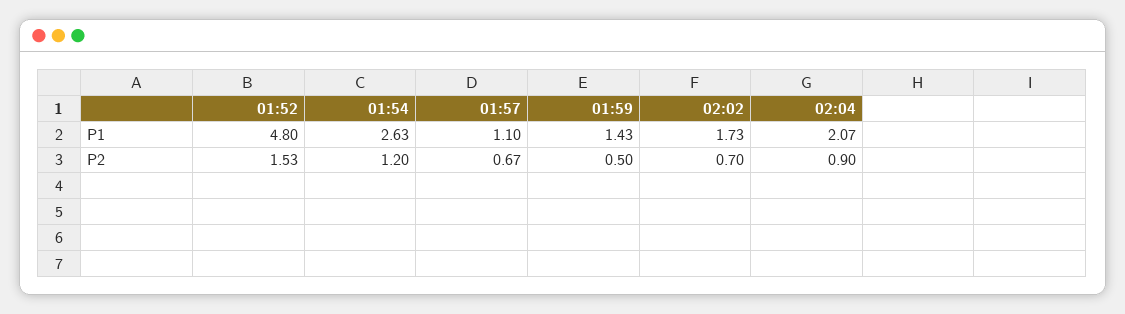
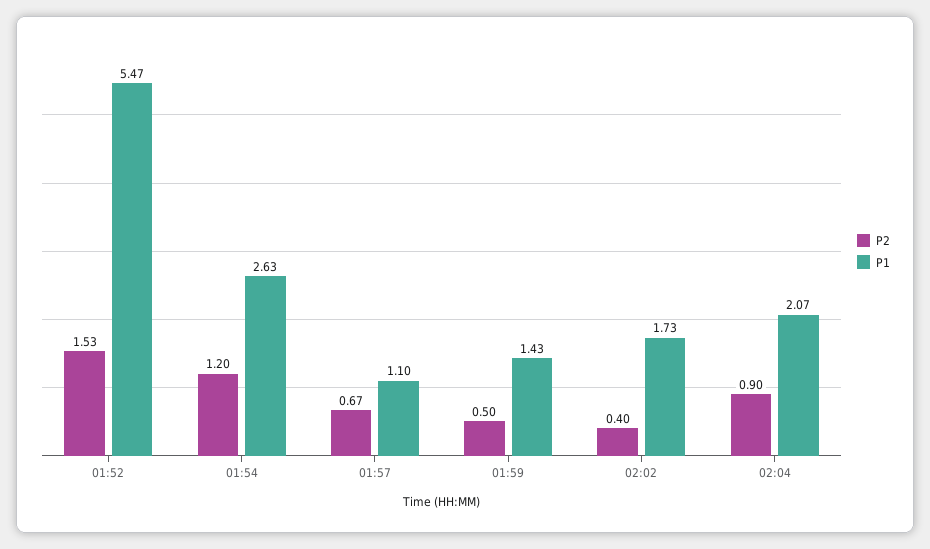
P1, 01:52: 4.8 -> 5.47
P2, 02:02: 0.7 -> 0.4

